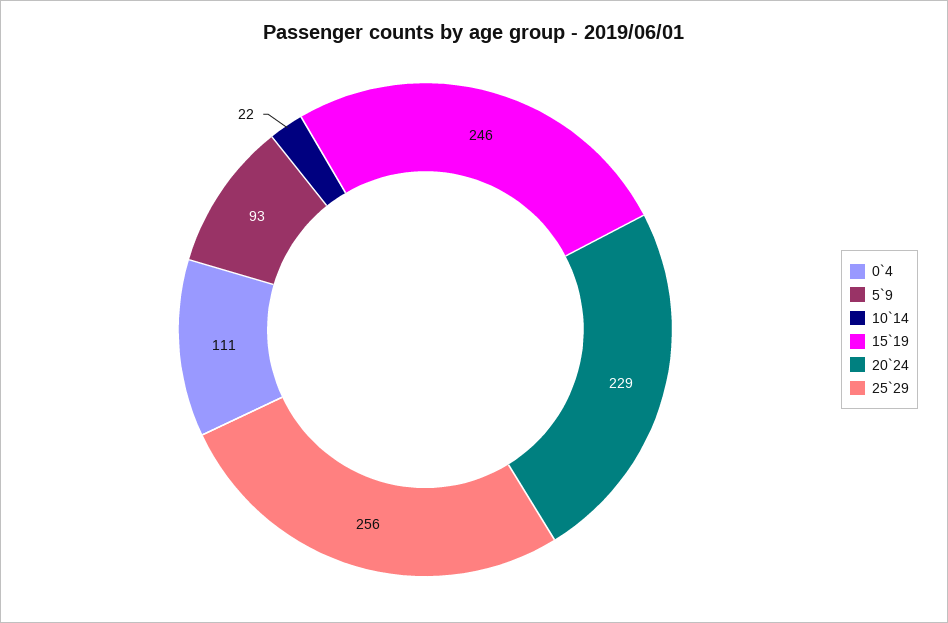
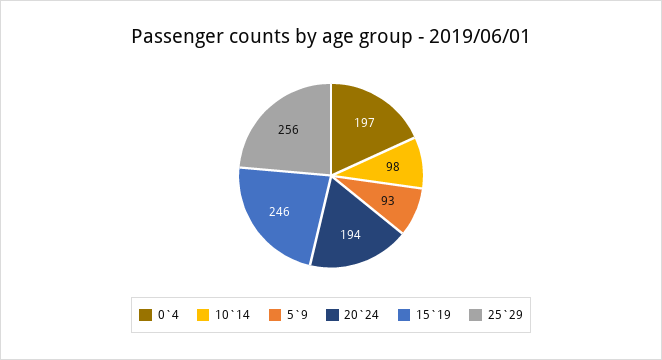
0`4: 111 -> 197
10`14: 22 -> 98
20`24: 229 -> 194

